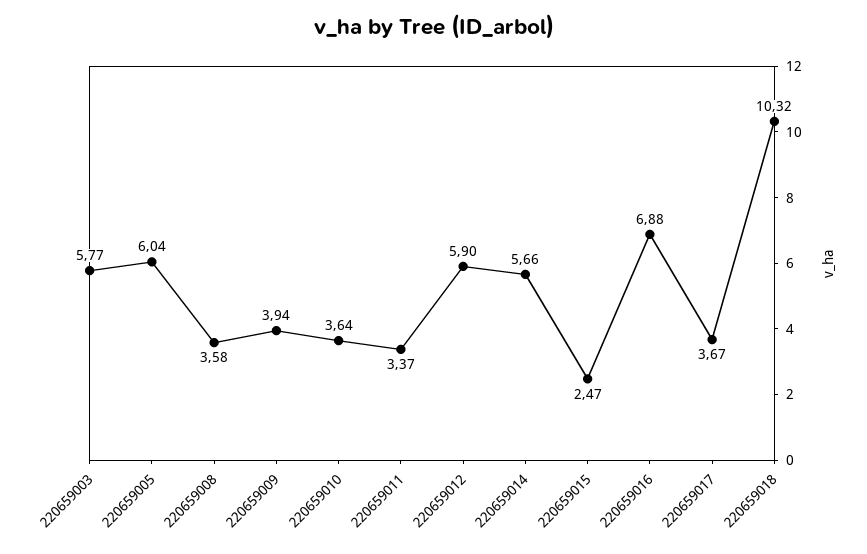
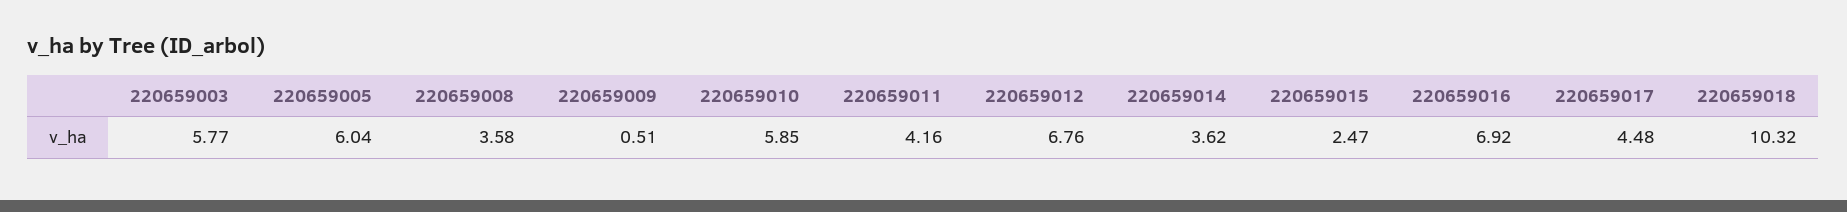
220659009: 3.94 -> 0.51
220659010: 3.64 -> 5.85
220659011: 3.37 -> 4.16
220659012: 5.9 -> 6.76
220659014: 5.66 -> 3.62
220659016: 6.88 -> 6.92
220659017: 3.67 -> 4.48

